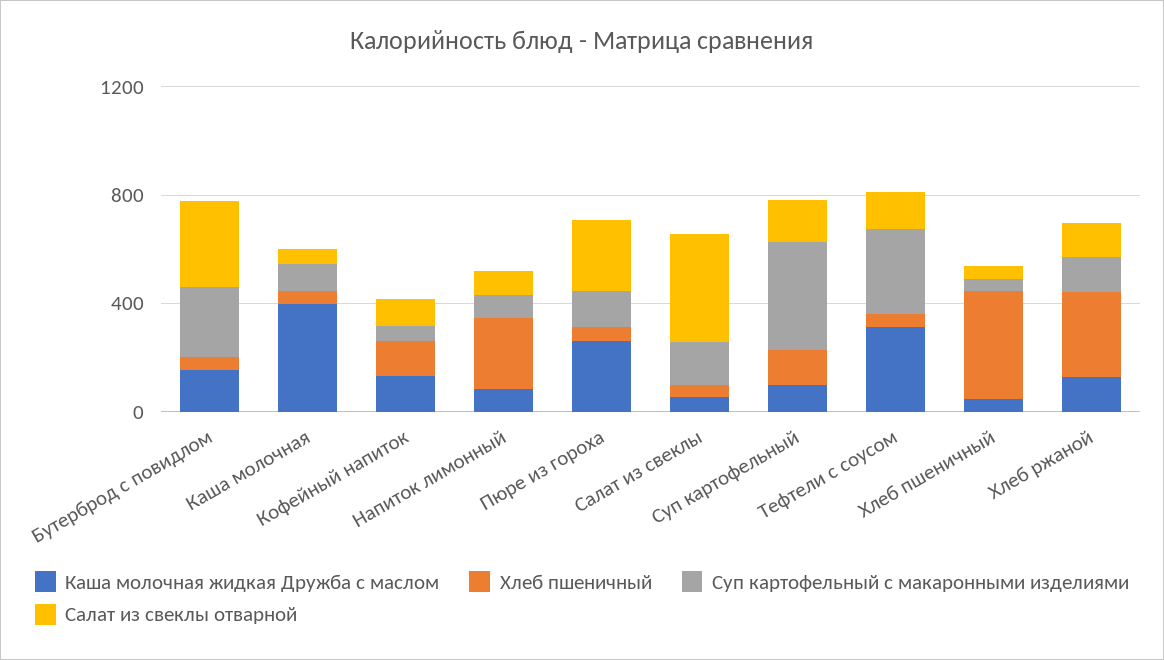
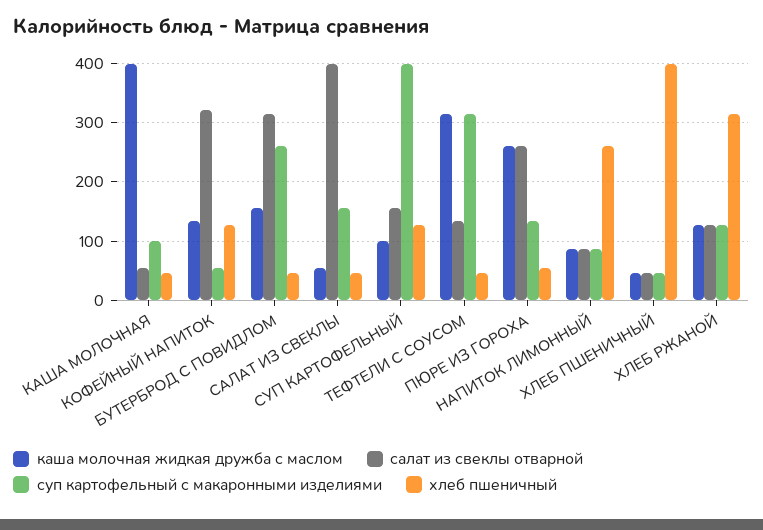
Салат из свеклы отварной, Кофейный напиток: 100 -> 320

